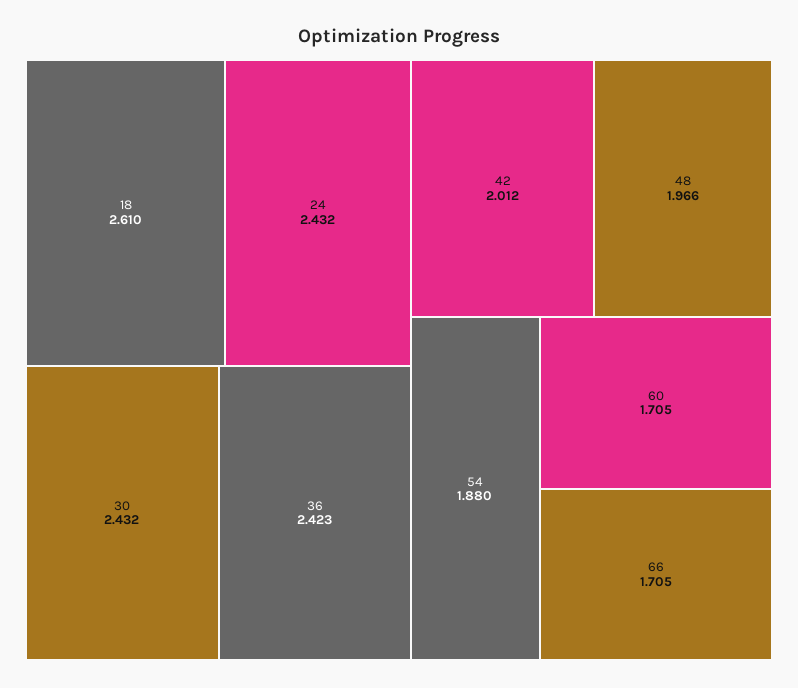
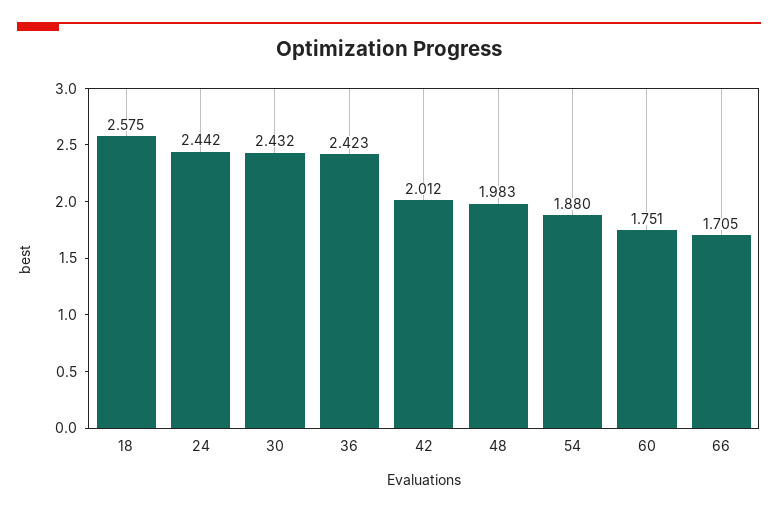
18: 2.61 -> 2.575
24: 2.432 -> 2.442
48: 1.966 -> 1.983
60: 1.705 -> 1.751

